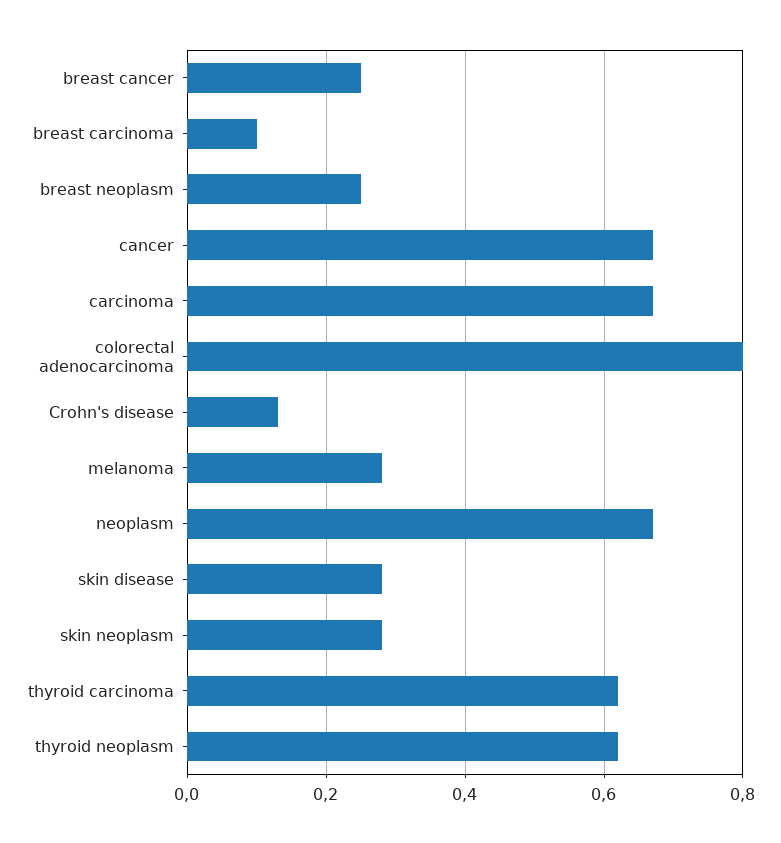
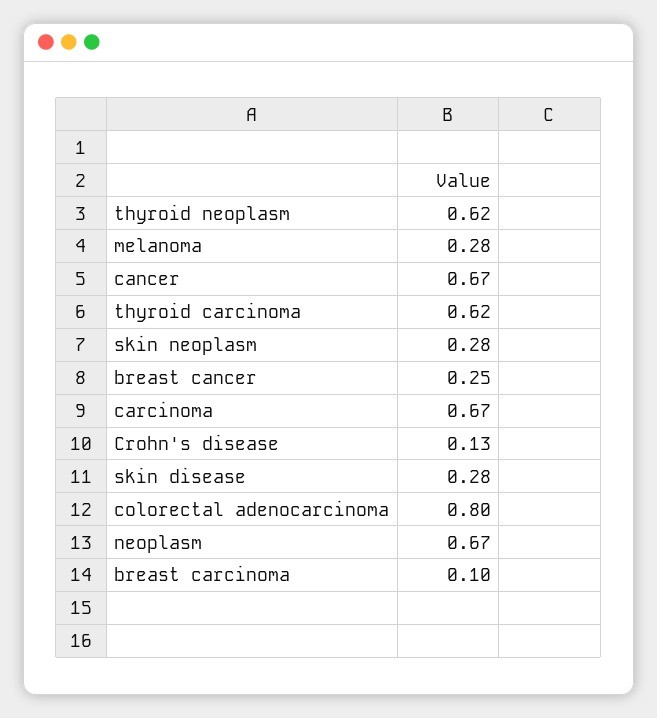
breast neoplasm: 0.25 -> none

